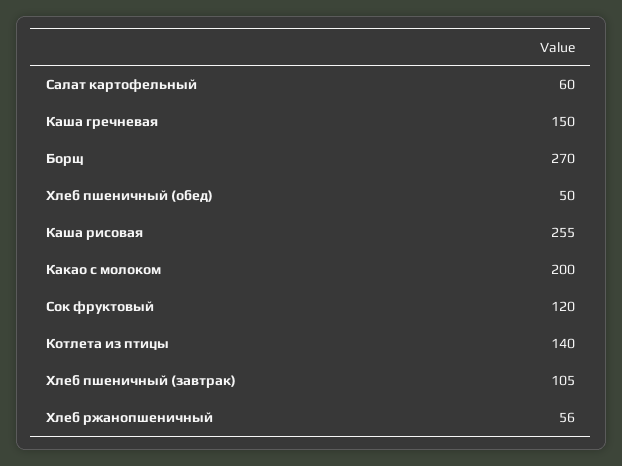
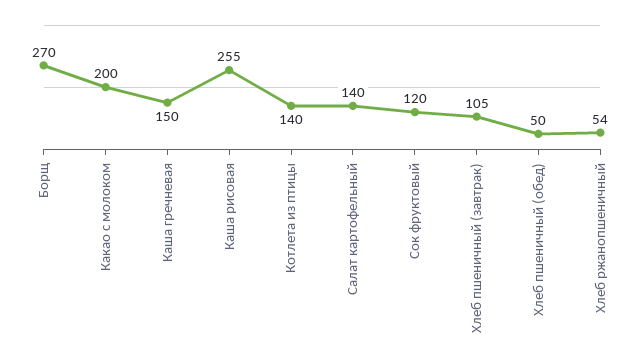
Салат картофельный: 60 -> 140
Хлеб ржанопшеничный: 56 -> 54

